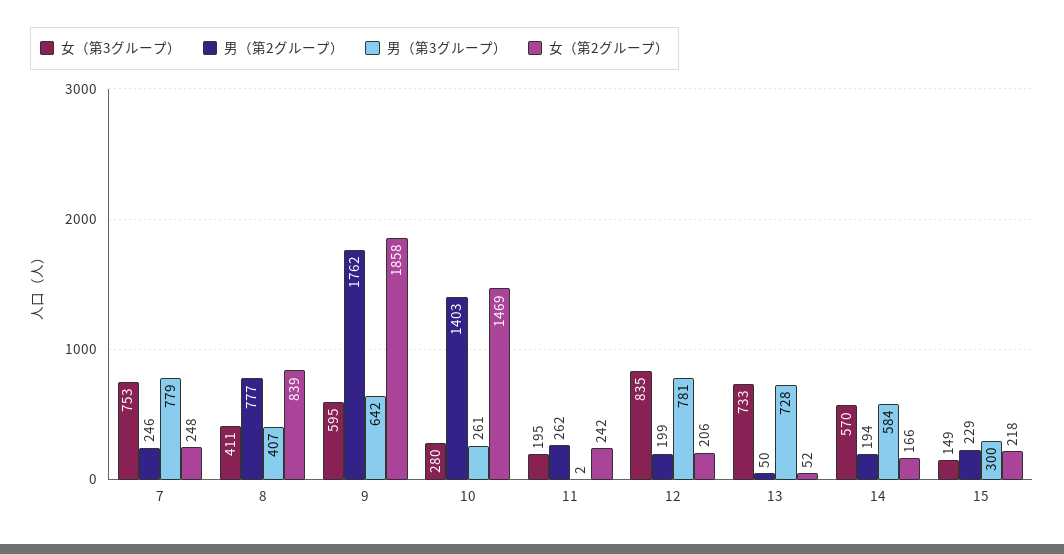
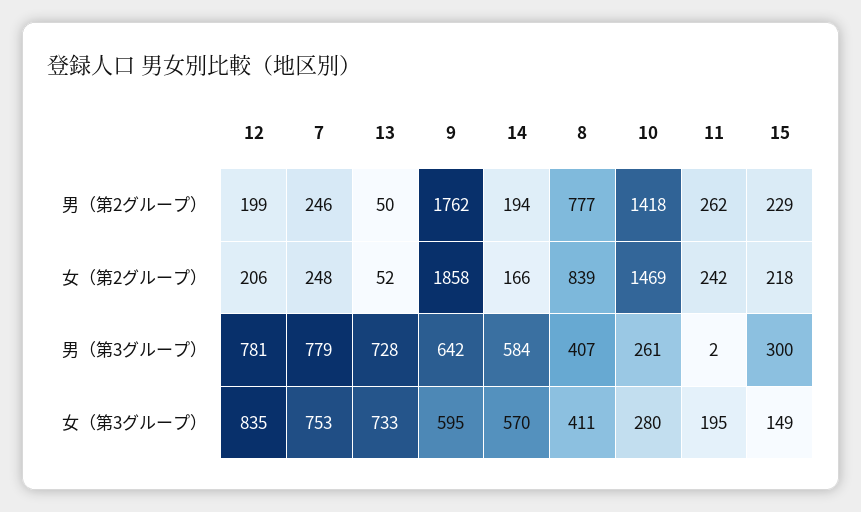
男（第2グループ）, 10: 1403 -> 1418

